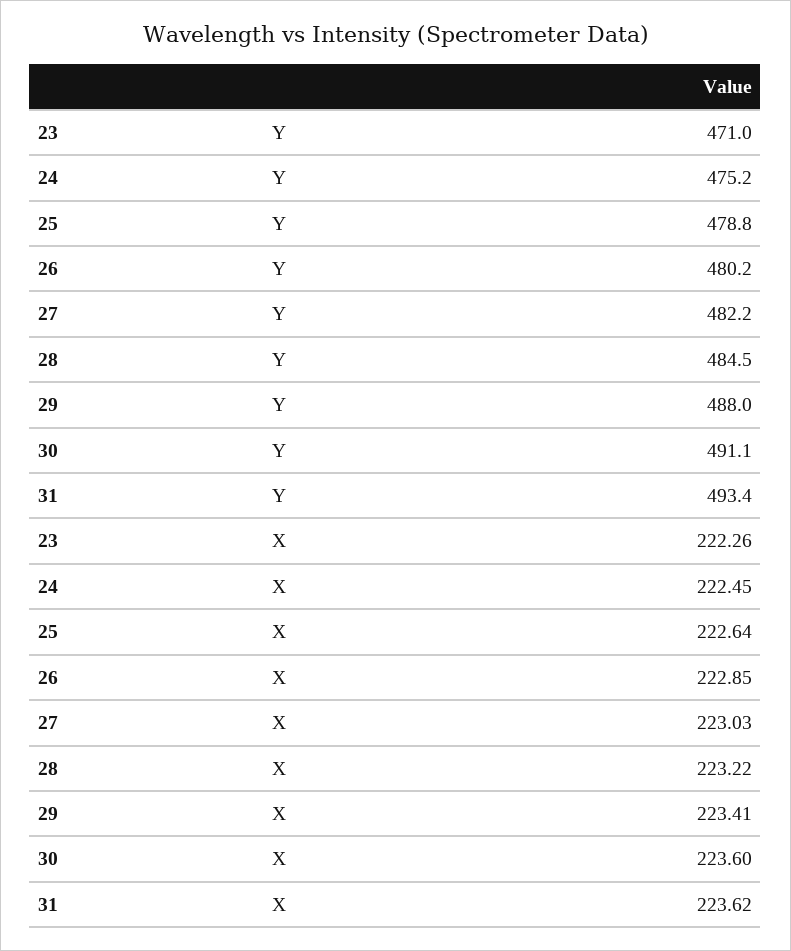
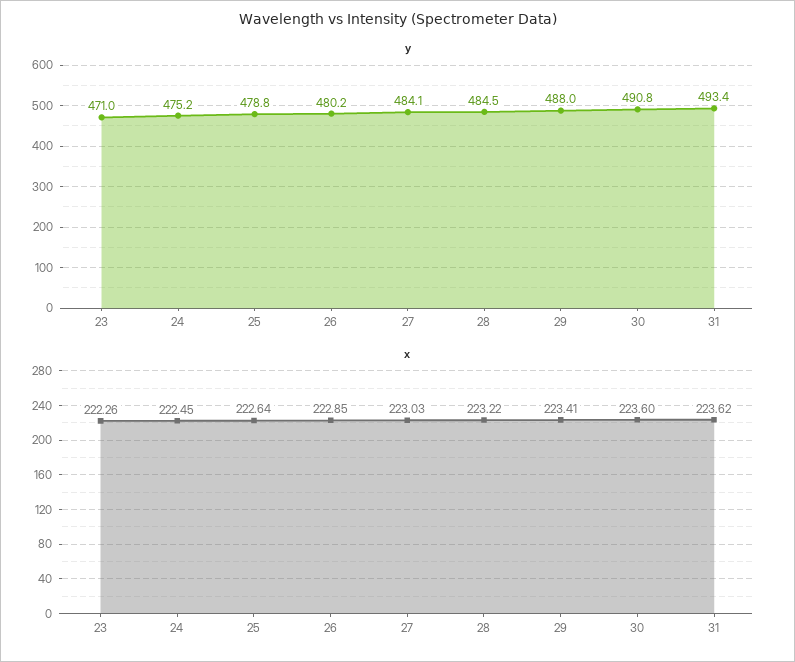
Y, 27: 482.2 -> 484.1
Y, 30: 491.1 -> 490.8

